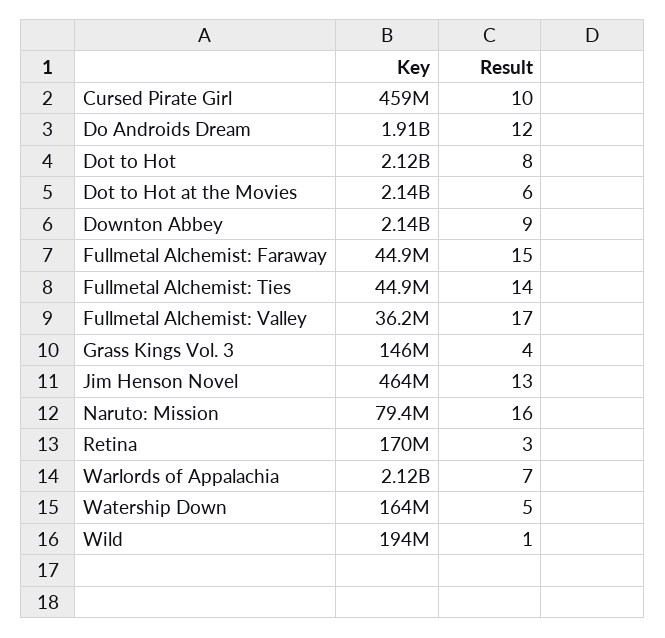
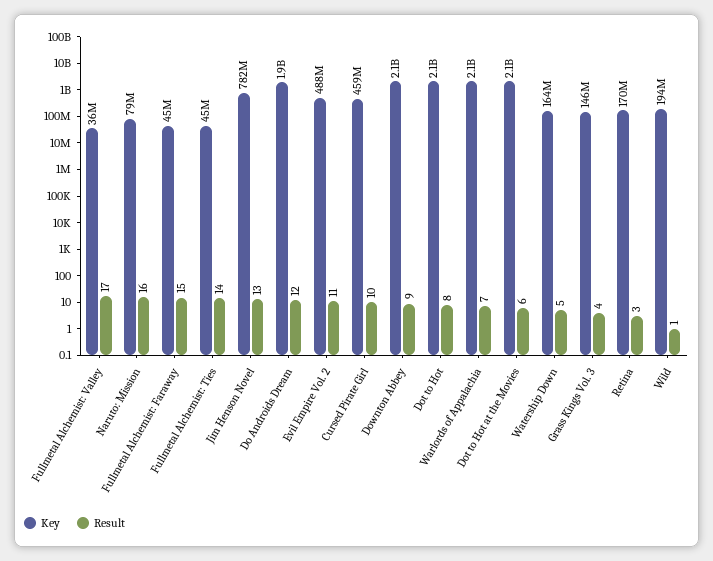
Key, Jim Henson Novel: 464000000 -> 782000000
Key, Evil Empire Vol. 2: none -> 488000000
Result, Evil Empire Vol. 2: none -> 11

